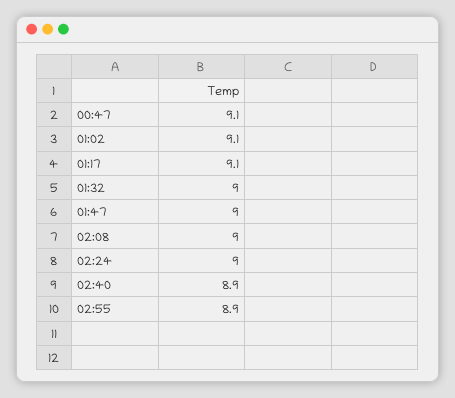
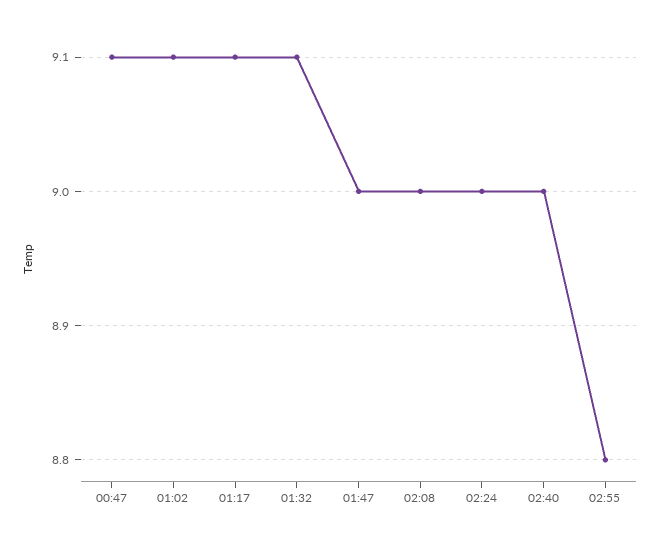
01:32: 9 -> 9.1
02:40: 8.9 -> 9
02:55: 8.9 -> 8.8

